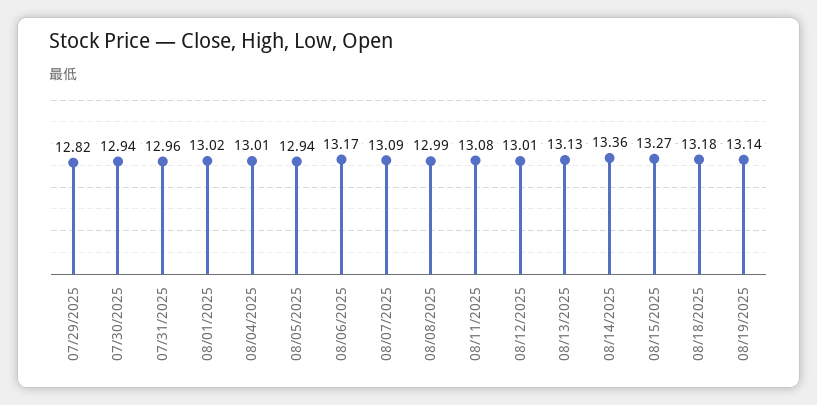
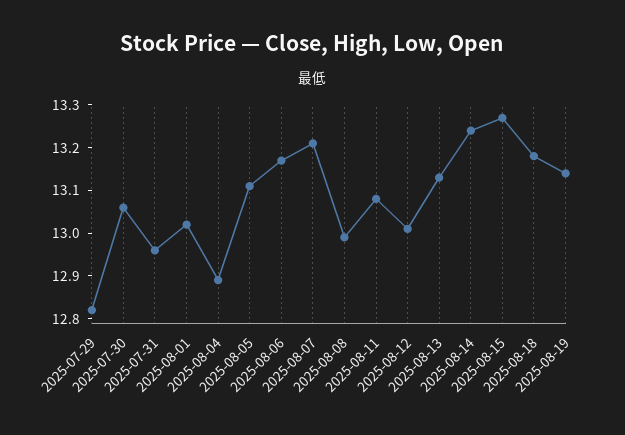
07/30/2025: 12.94 -> 13.05
08/04/2025: 13.01 -> 12.9
08/05/2025: 12.94 -> 13.1
08/07/2025: 13.09 -> 13.2
08/14/2025: 13.36 -> 13.25

